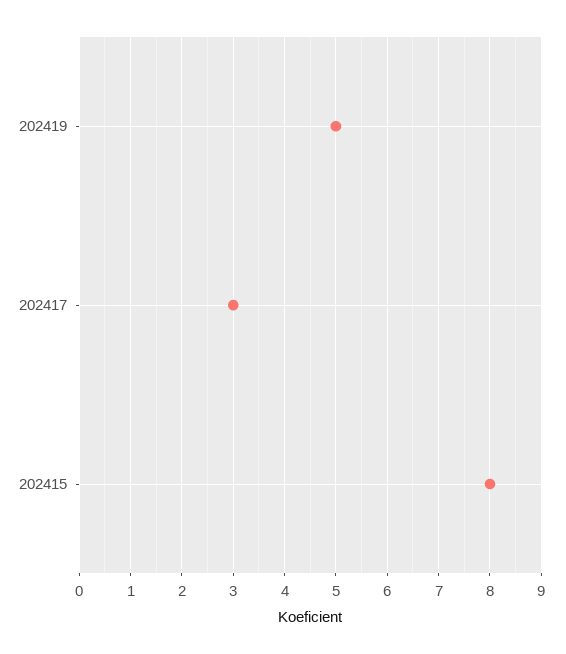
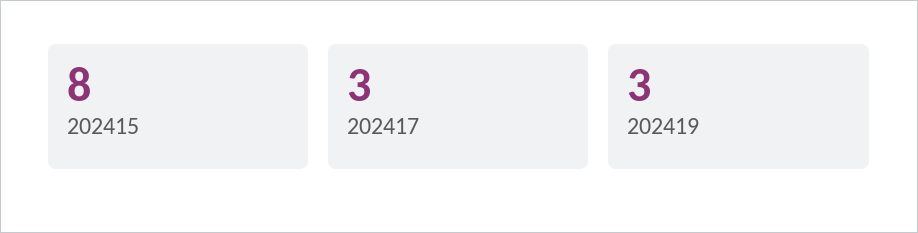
202419: 5 -> 3

